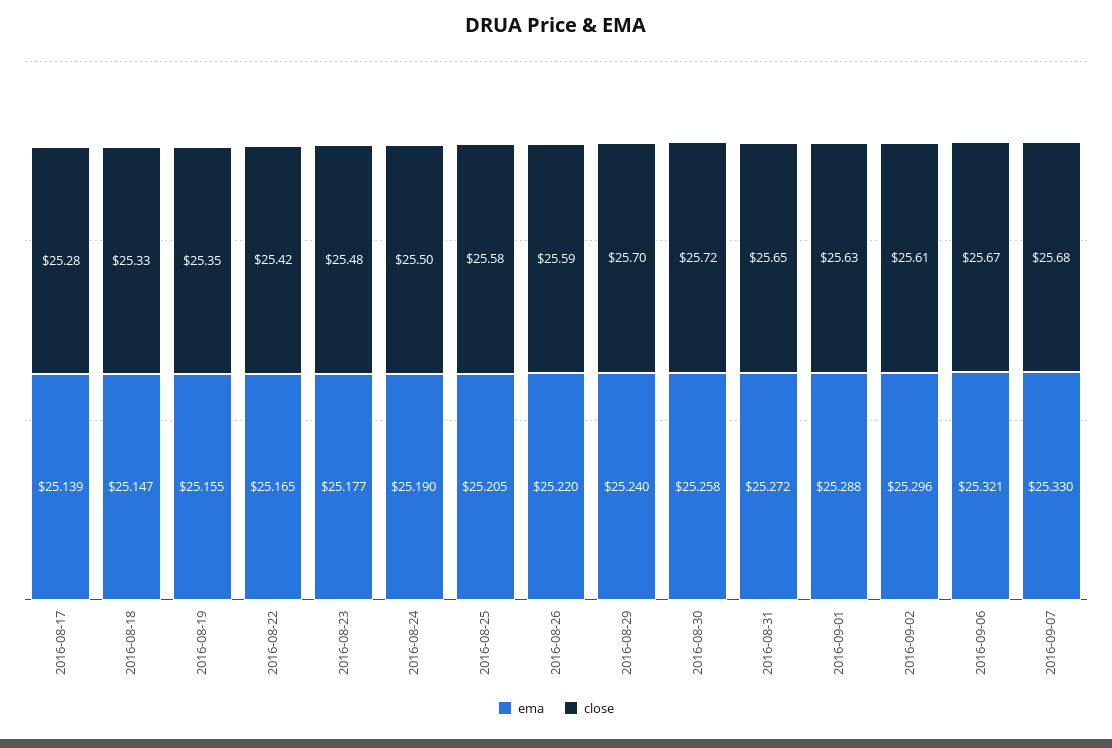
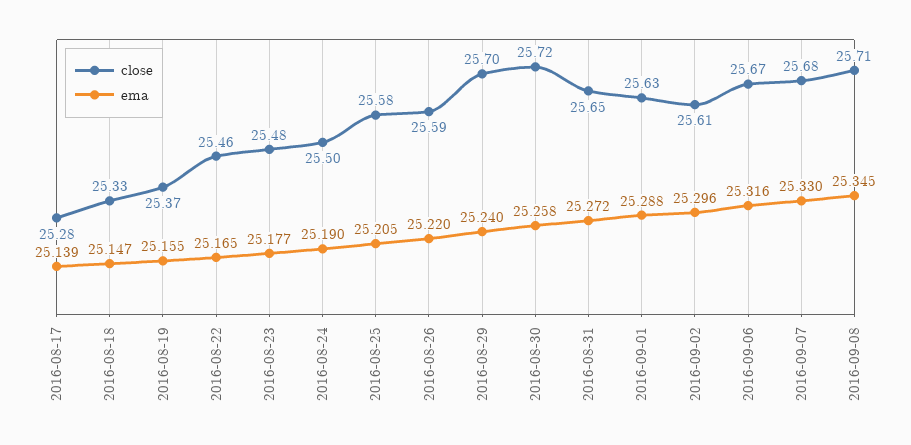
close, 2016-08-19: 25.35 -> 25.37
close, 2016-08-22: 25.42 -> 25.46
ema, 2016-09-06: 25.321 -> 25.316
close, 2016-09-08: none -> 25.71
ema, 2016-09-08: none -> 25.345

